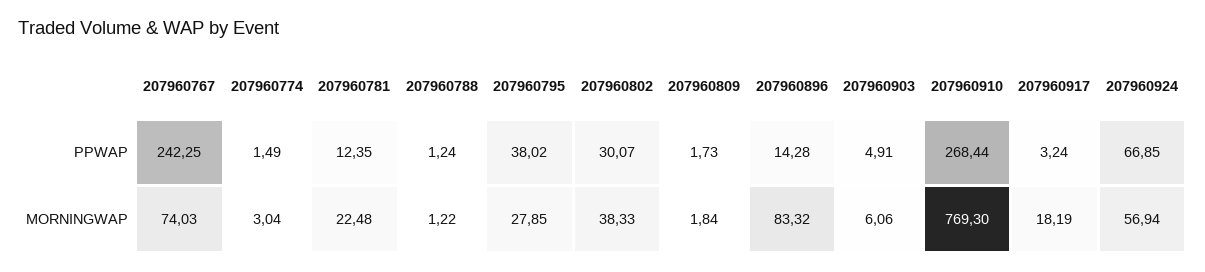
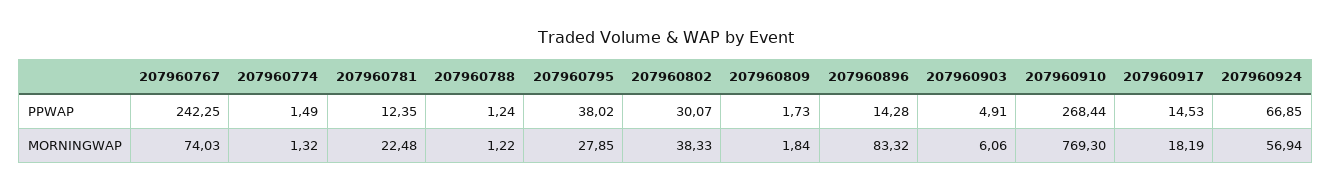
207960917, PPWAP: 3.24 -> 14.53
207960774, MORNINGWAP: 3.04 -> 1.32

